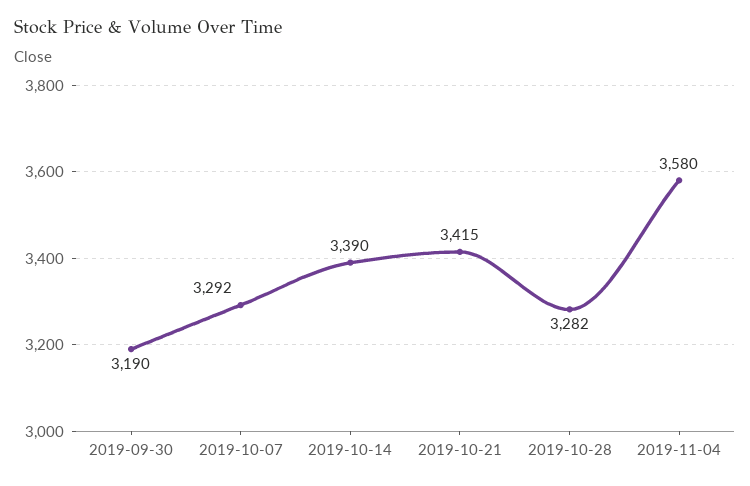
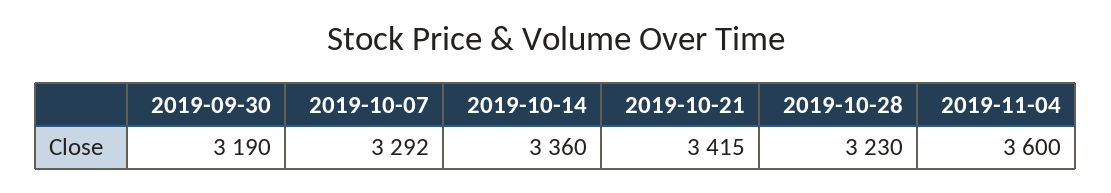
2019-10-14: 3390 -> 3360
2019-10-28: 3282 -> 3230
2019-11-04: 3580 -> 3600

